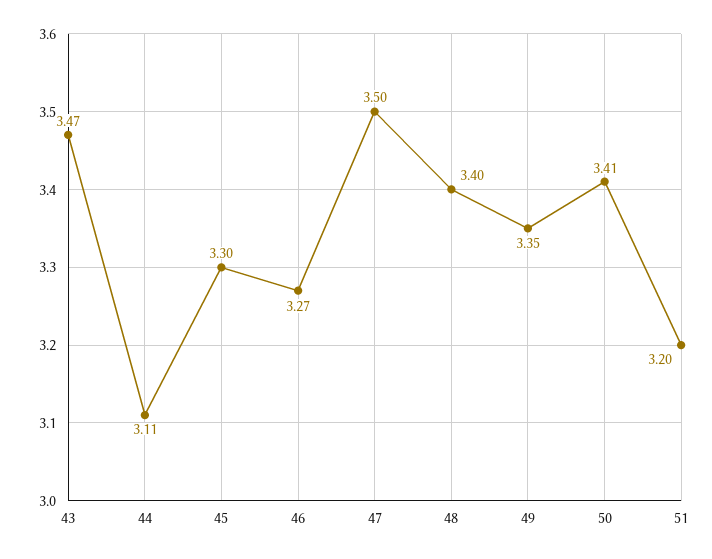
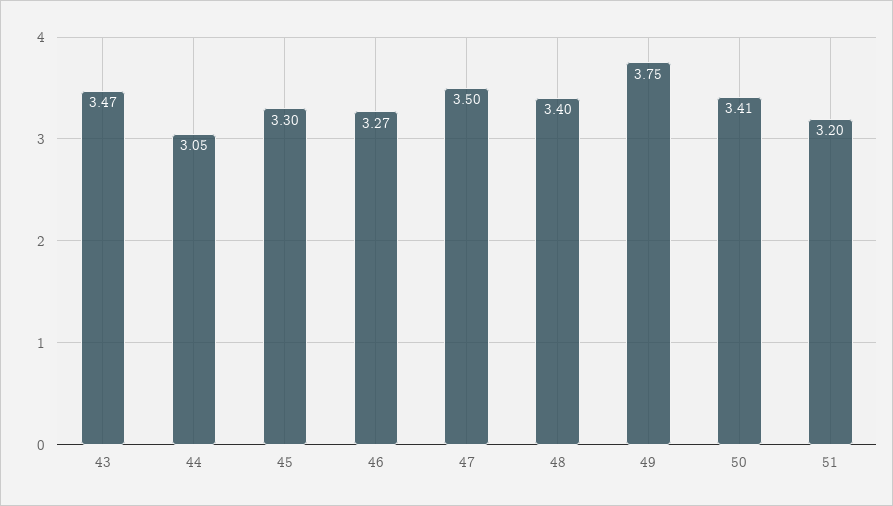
44: 3.11 -> 3.05
49: 3.35 -> 3.75

